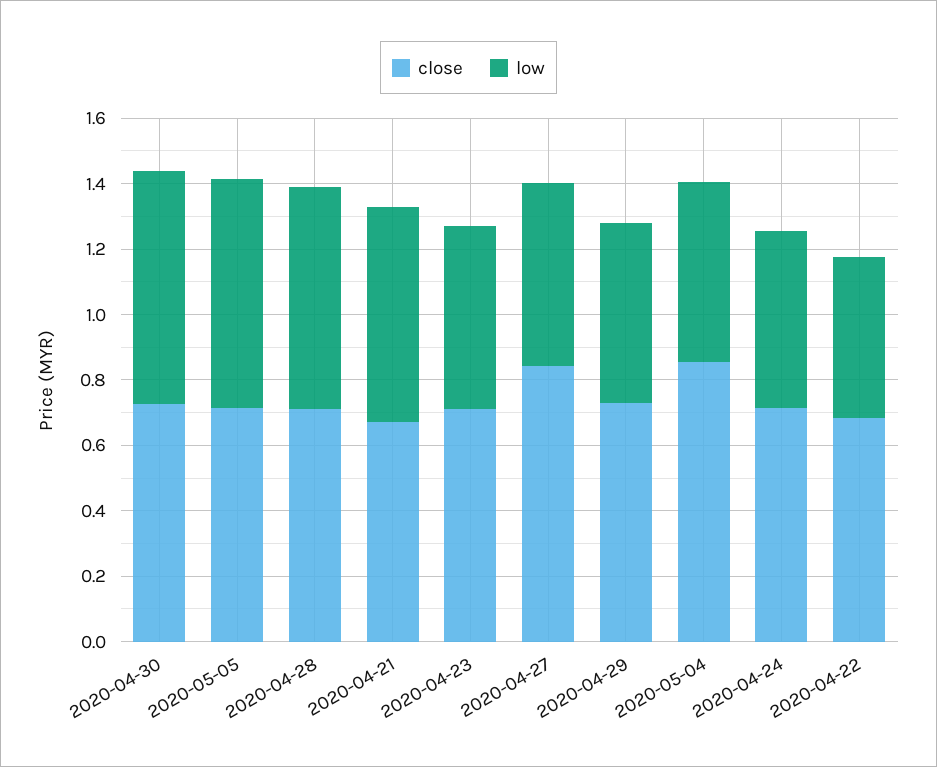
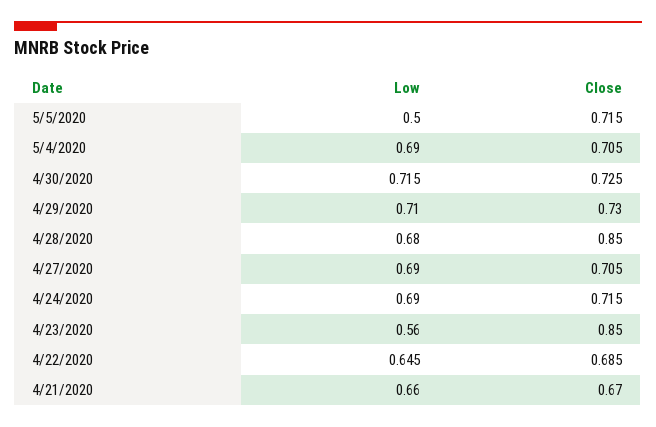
low, 2020-05-05: 0.7 -> 0.5
close, 2020-04-28: 0.7 -> 0.85
close, 2020-04-23: 0.7 -> 0.85
close, 2020-04-27: 0.85 -> 0.705
low, 2020-04-27: 0.55 -> 0.69
low, 2020-04-29: 0.55 -> 0.71
close, 2020-05-04: 0.85 -> 0.705
low, 2020-05-04: 0.55 -> 0.69
low, 2020-04-24: 0.55 -> 0.69
low, 2020-04-22: 0.5 -> 0.645

